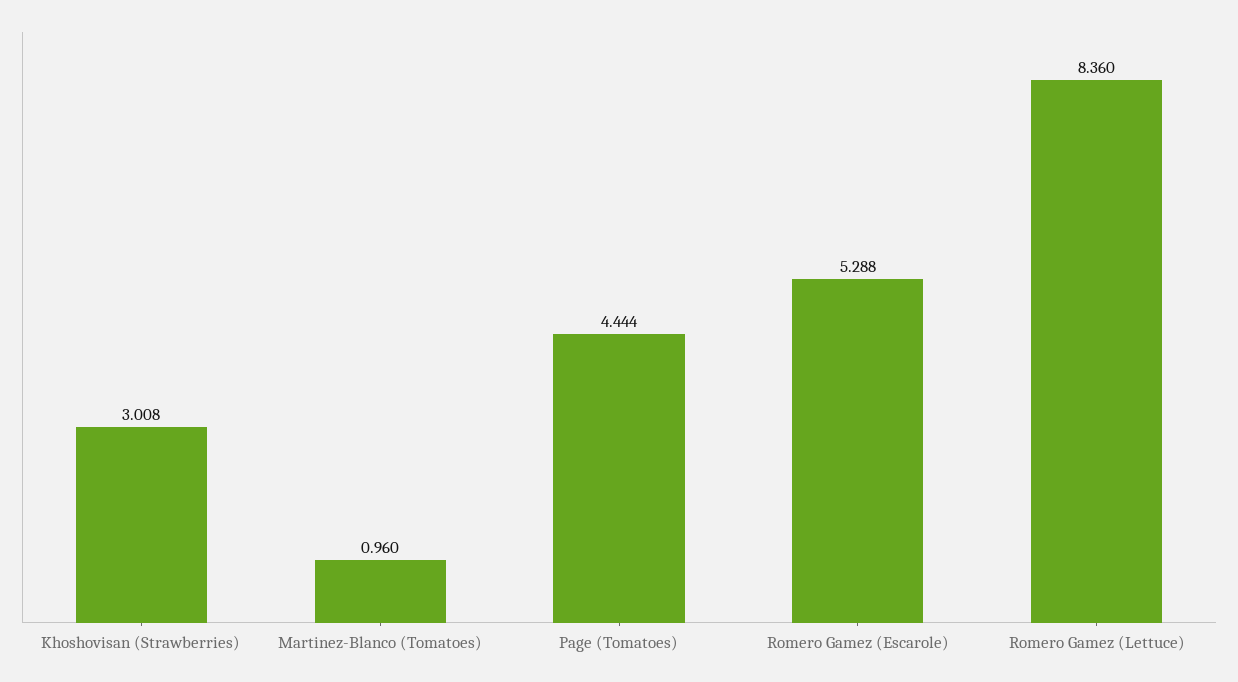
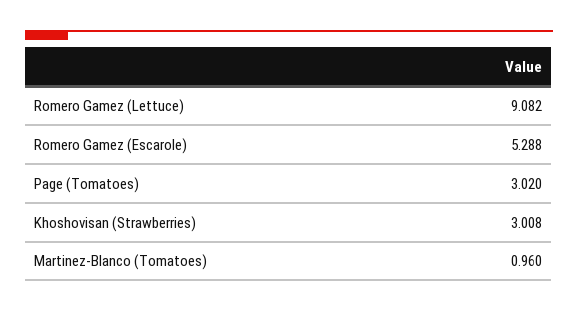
Page (Tomatoes): 4.444 -> 3.02
Romero Gamez (Lettuce): 8.36 -> 9.082

